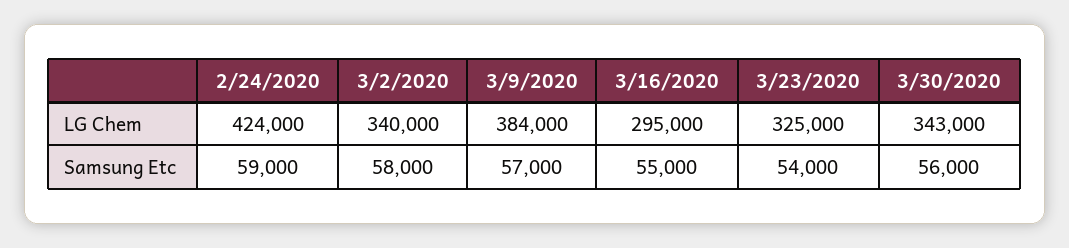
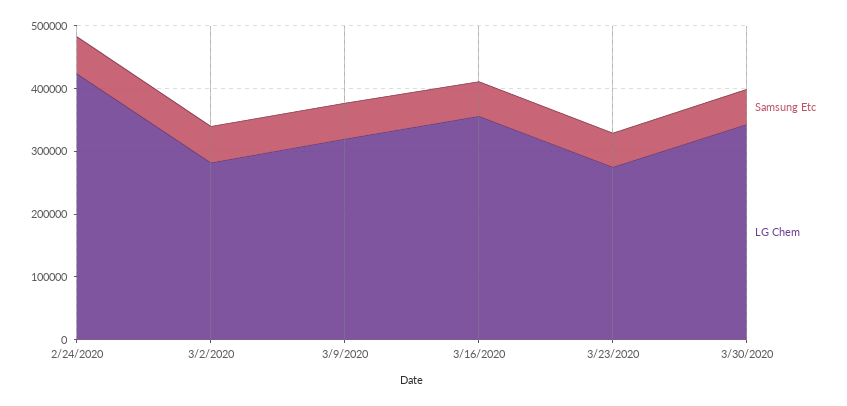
LG Chem, 3/2/2020: 340000 -> 280000
LG Chem, 3/9/2020: 384000 -> 320000
LG Chem, 3/16/2020: 295000 -> 360000
LG Chem, 3/23/2020: 325000 -> 280000

